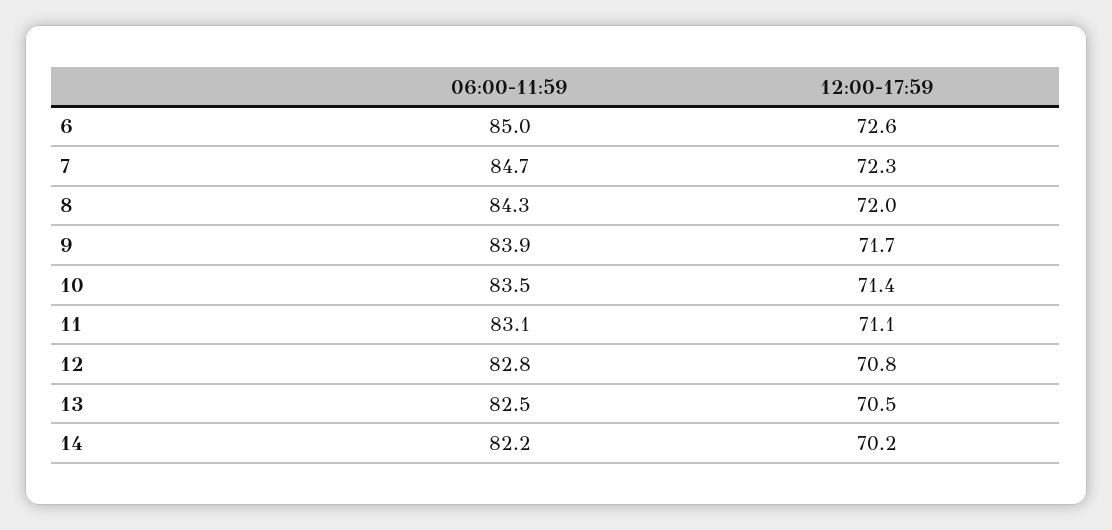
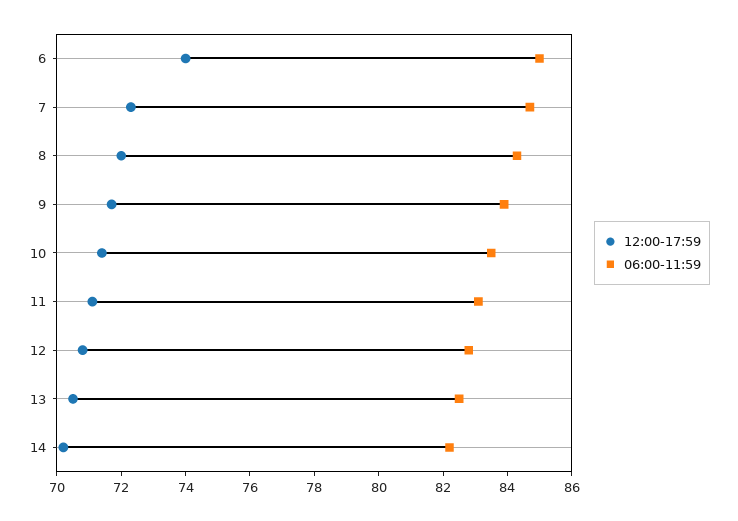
12:00-17:59, 6: 72.6 -> 74

